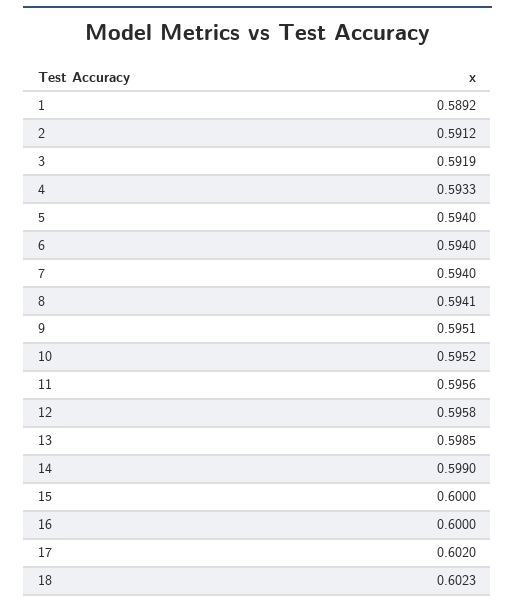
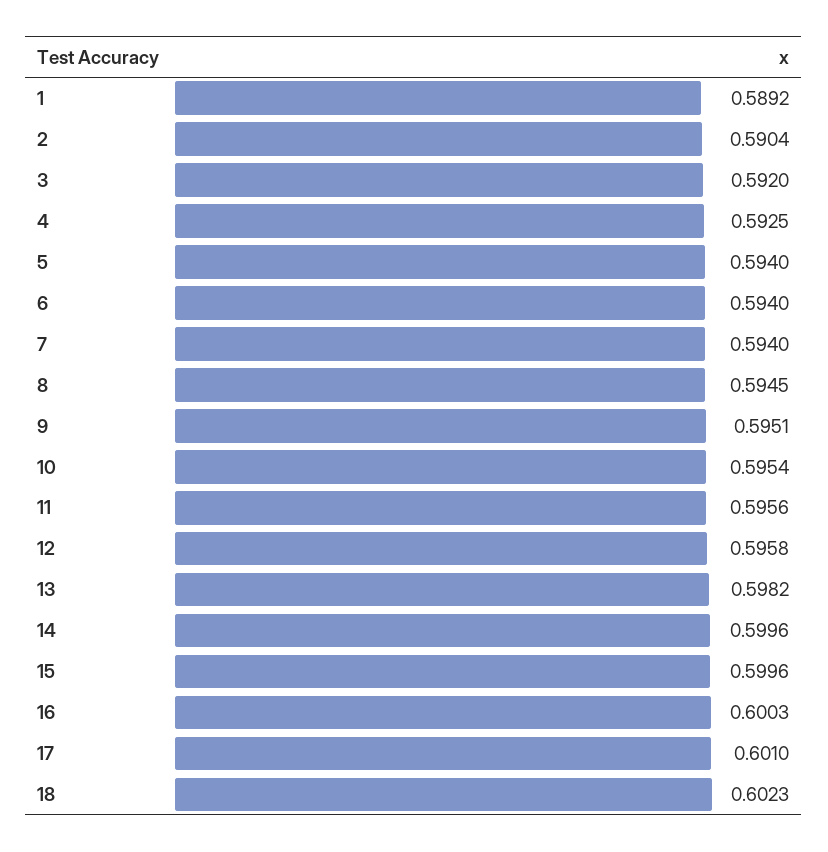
2: 0.5912 -> 0.5904
3: 0.5919 -> 0.592
4: 0.5933 -> 0.5925
8: 0.5941 -> 0.5945
10: 0.5952 -> 0.5954
13: 0.5985 -> 0.5982
14: 0.599 -> 0.5996
15: 0.6 -> 0.5996
16: 0.6 -> 0.6003
17: 0.602 -> 0.601

